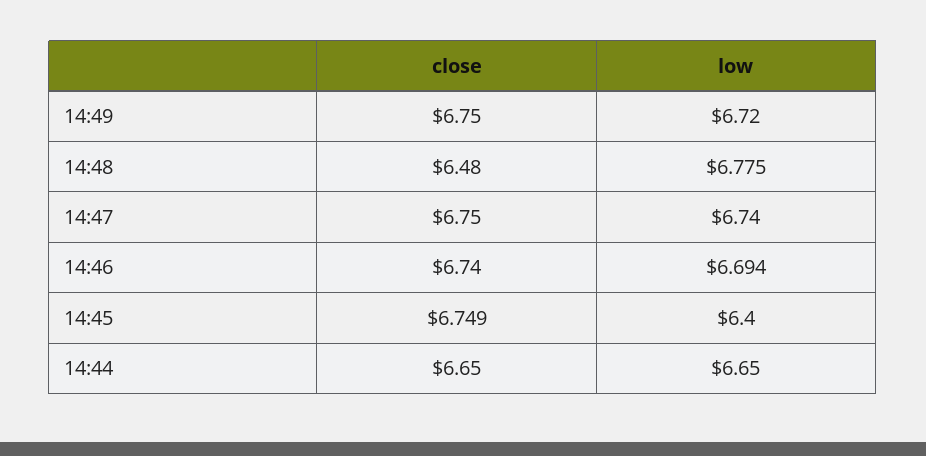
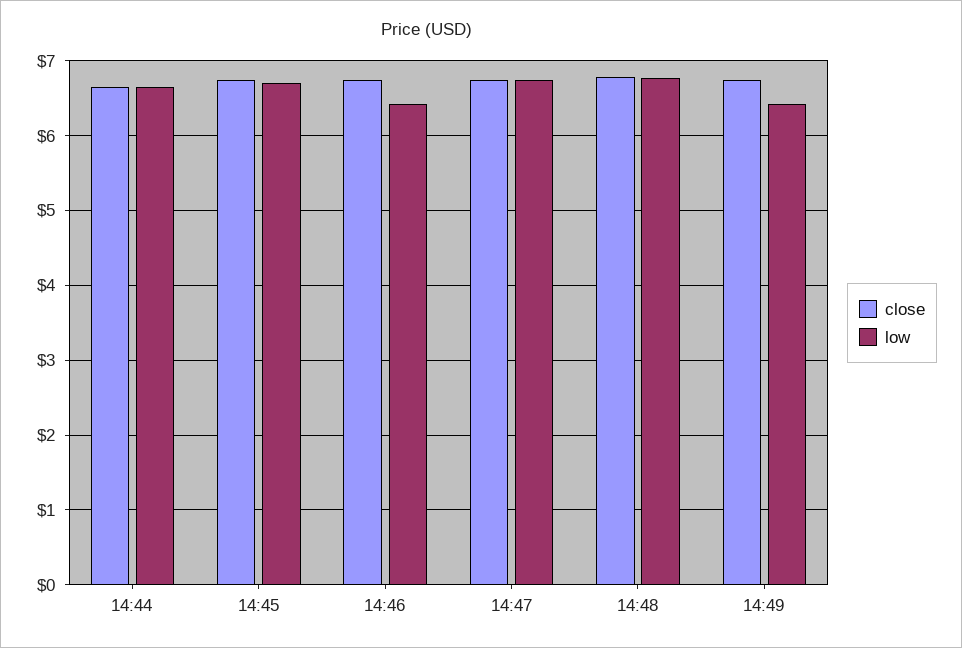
low, 14:49: 6.72 -> 6.4
close, 14:48: 6.48 -> 6.8
low, 14:46: 6.694 -> 6.4
low, 14:45: 6.4 -> 6.7

